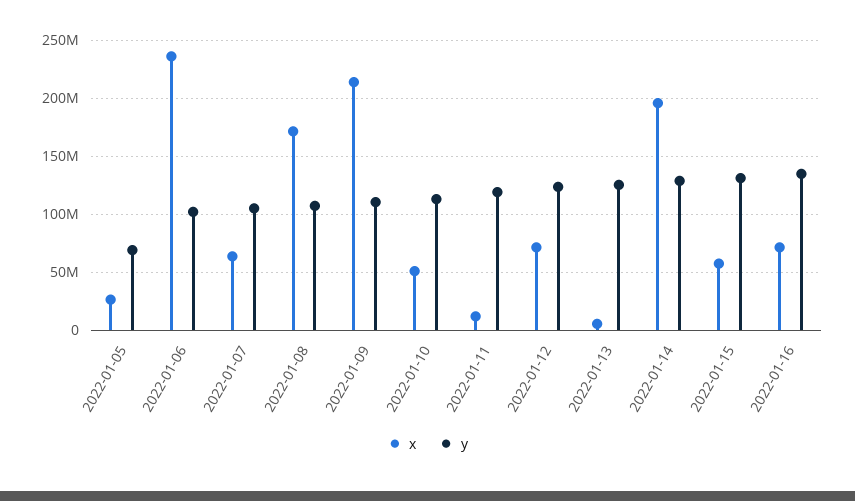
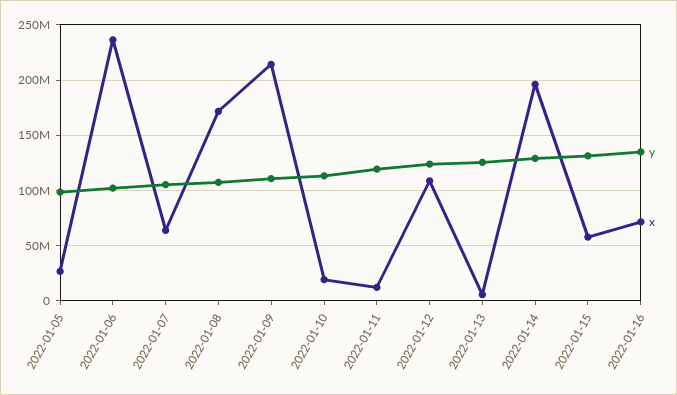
y, 2022-01-05: 70000000 -> 100000000
x, 2022-01-10: 50000000 -> 20000000
x, 2022-01-12: 70000000 -> 110000000

